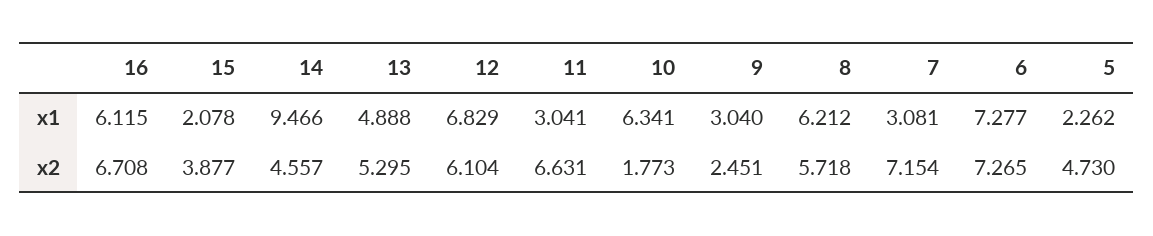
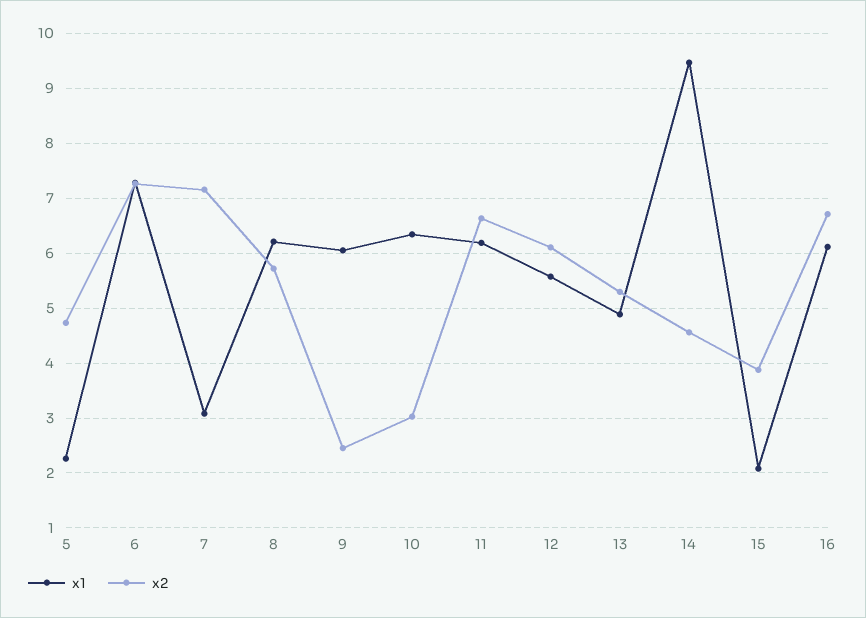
x1, 12: 6.829 -> 5.6
x1, 11: 3.041 -> 6.2
x1, 9: 3.04 -> 6
x2, 10: 1.773 -> 3

